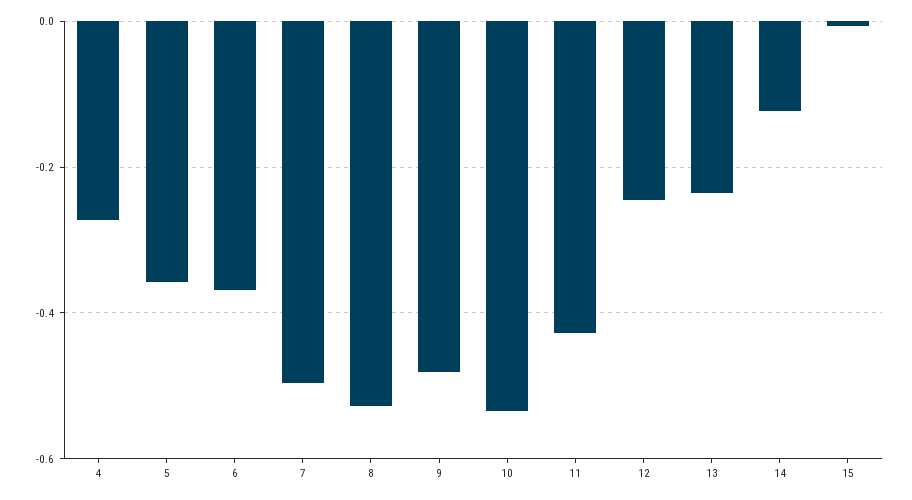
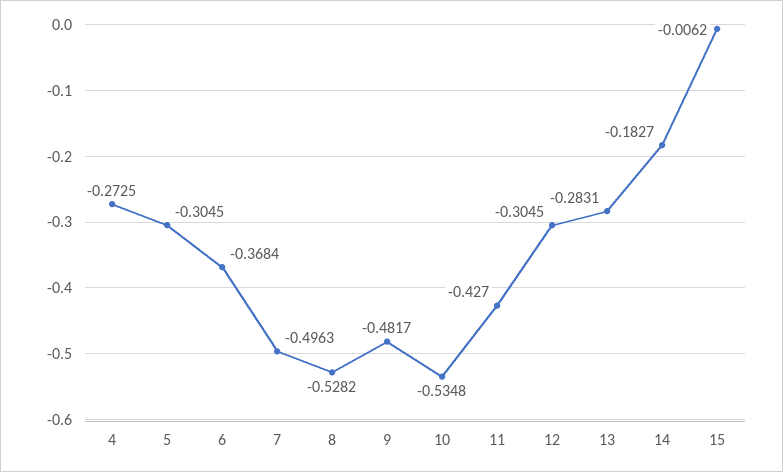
5: -0.36 -> -0.3045
12: -0.24 -> -0.3045
13: -0.24 -> -0.2831
14: -0.12 -> -0.1827

